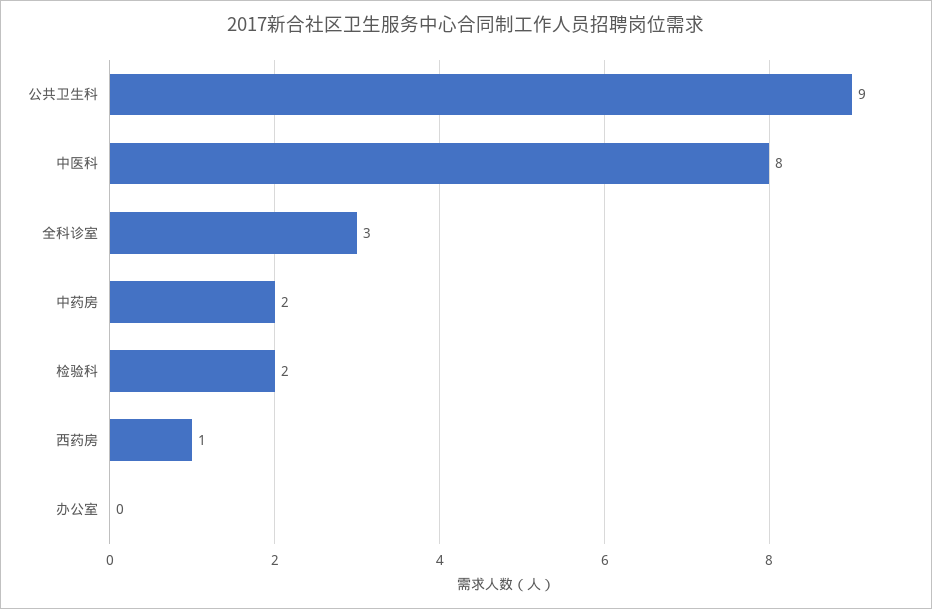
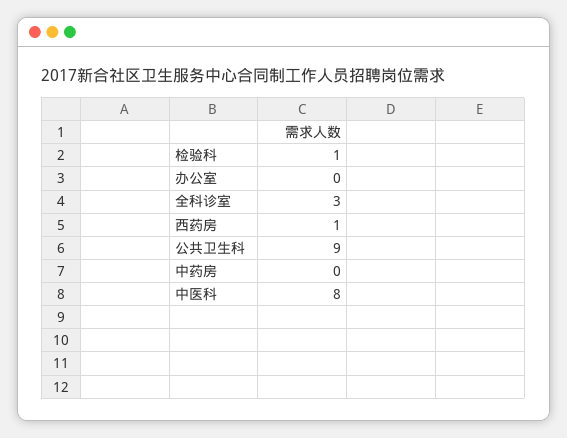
中药房: 2 -> 0
检验科: 2 -> 1

